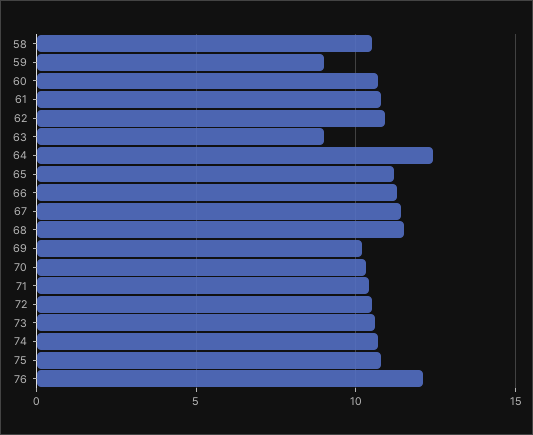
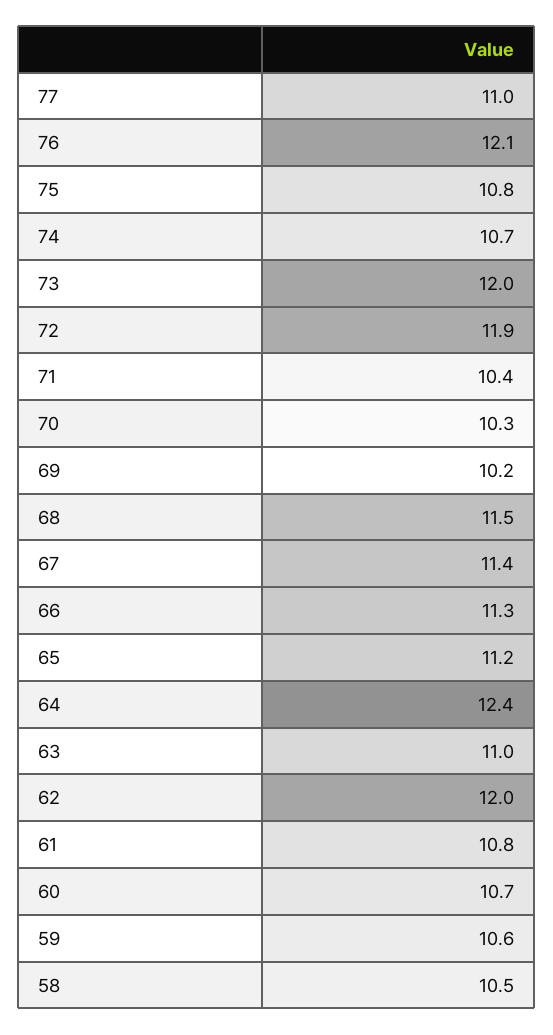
59: 9 -> 10.6
62: 11 -> 12
63: 9 -> 11
72: 10.5 -> 11.9
73: 10.5 -> 12
77: none -> 11

